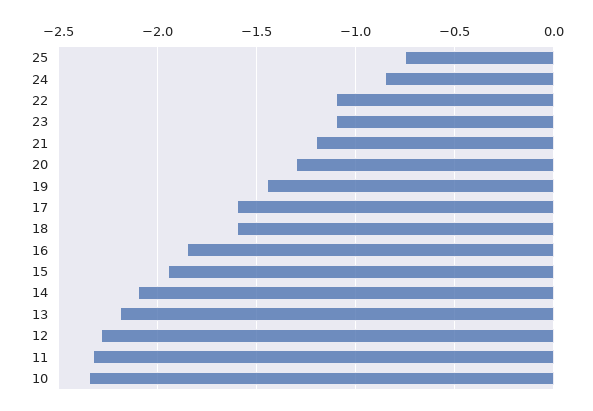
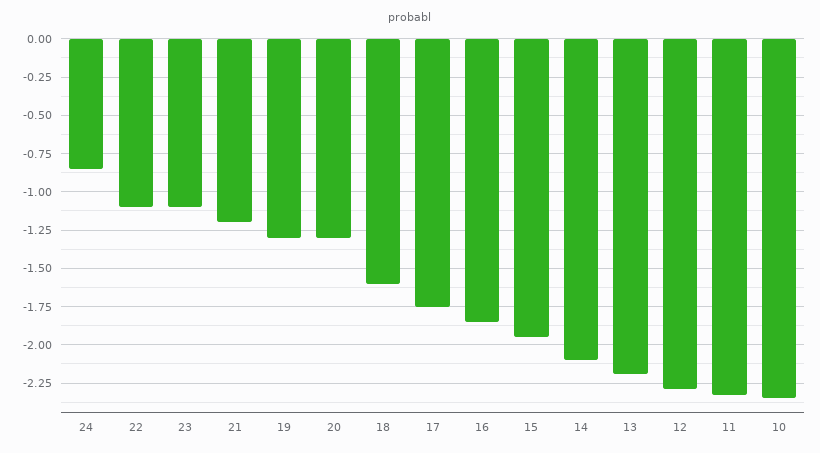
25: -0.75 -> none
19: -1.45 -> -1.3
17: -1.6 -> -1.75

